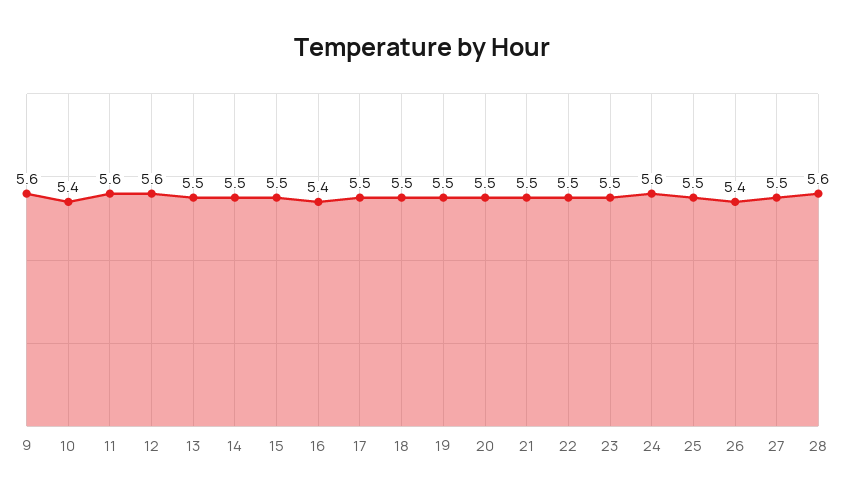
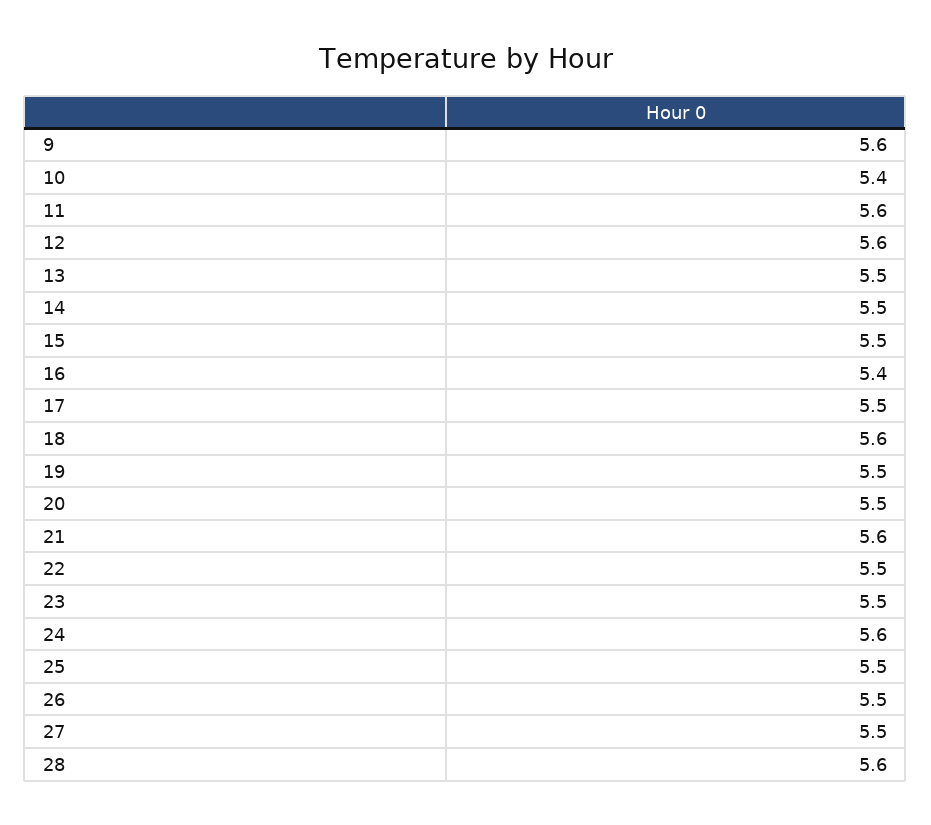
18: 5.5 -> 5.6
21: 5.5 -> 5.6
26: 5.4 -> 5.5

